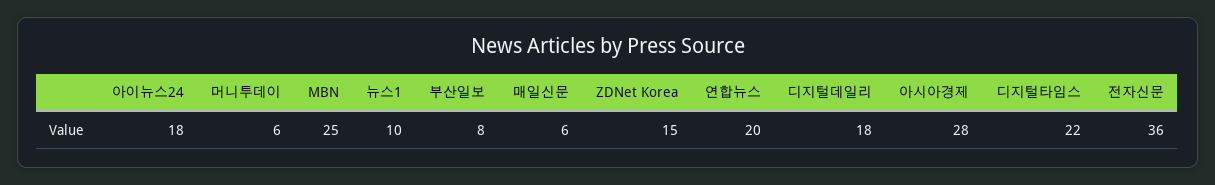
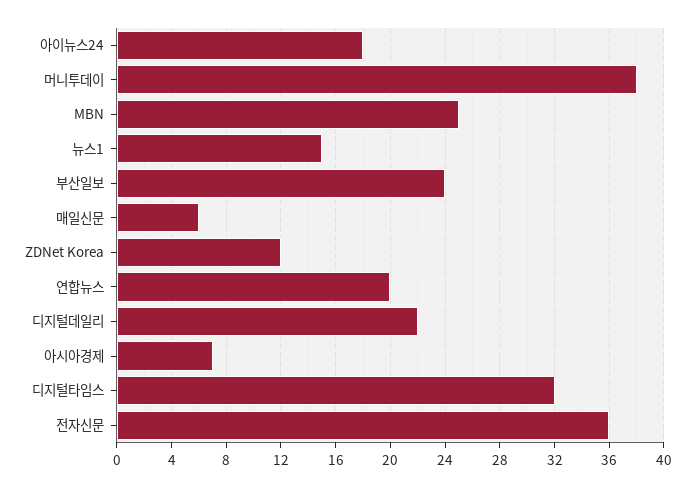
머니투데이: 6 -> 38
뉴스1: 10 -> 15
부산일보: 8 -> 24
ZDNet Korea: 15 -> 12
디지털데일리: 18 -> 22
아시아경제: 28 -> 7
디지털타임스: 22 -> 32

